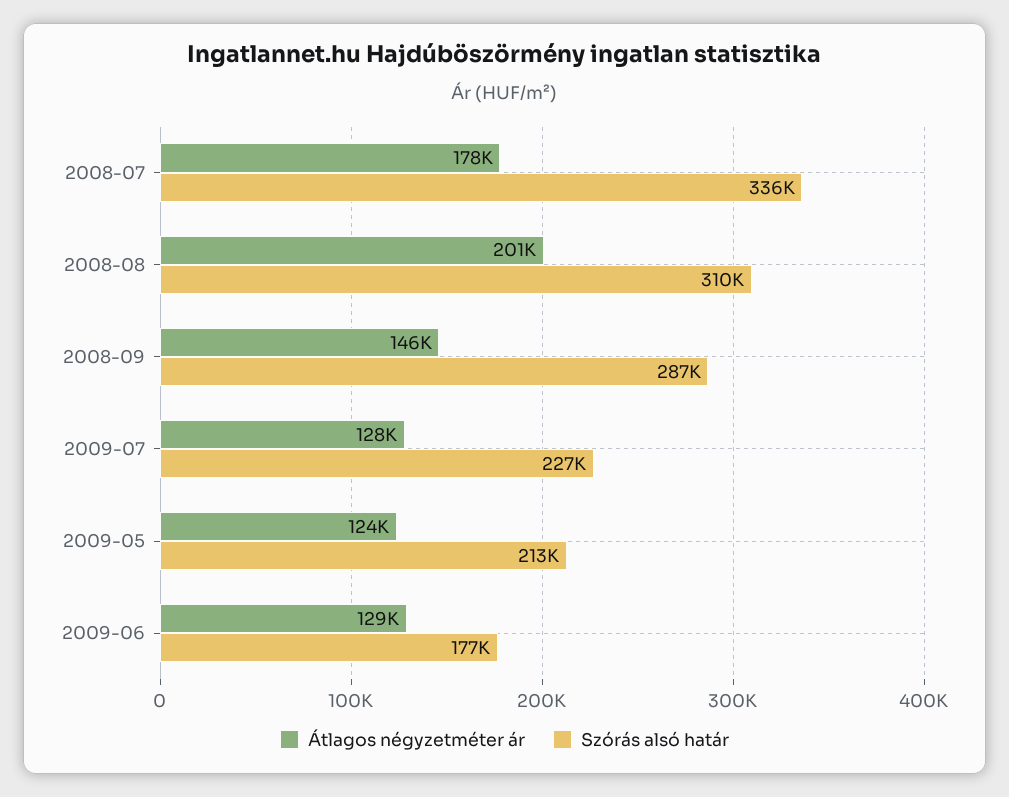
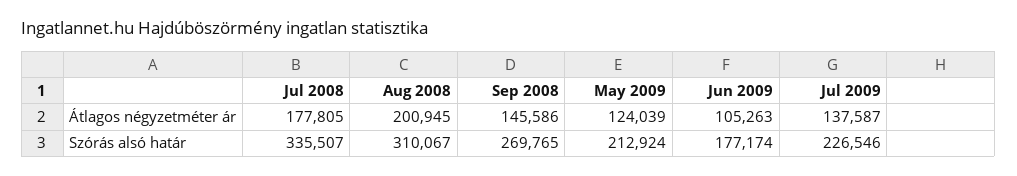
Szórás alsó határ, 2008-09: 287000 -> 269765
Átlagos négyzetméter ár, 2009-07: 128000 -> 137587
Átlagos négyzetméter ár, 2009-06: 129000 -> 105263

